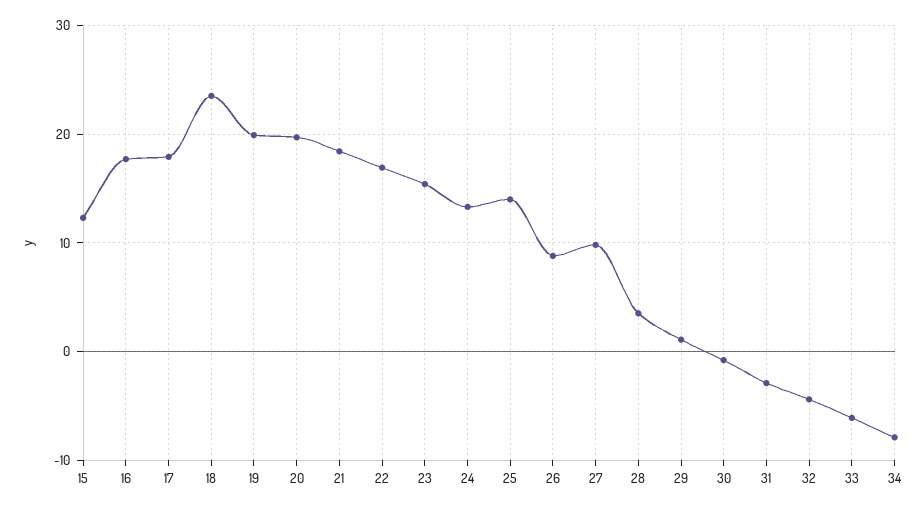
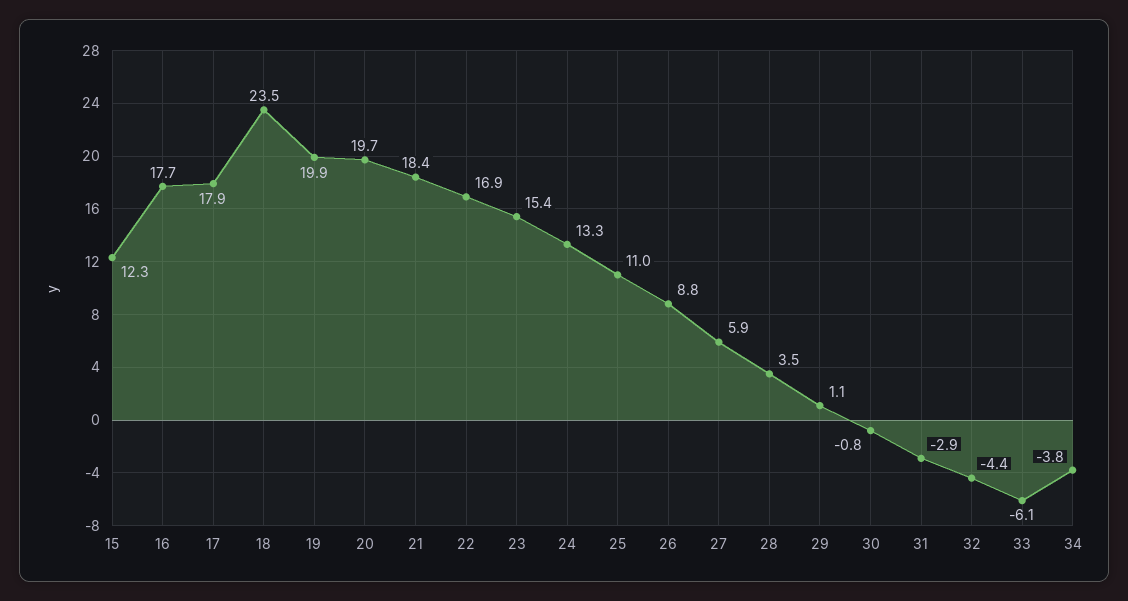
25: 14 -> 11
27: 10 -> 5.9
34: -8 -> -3.8

